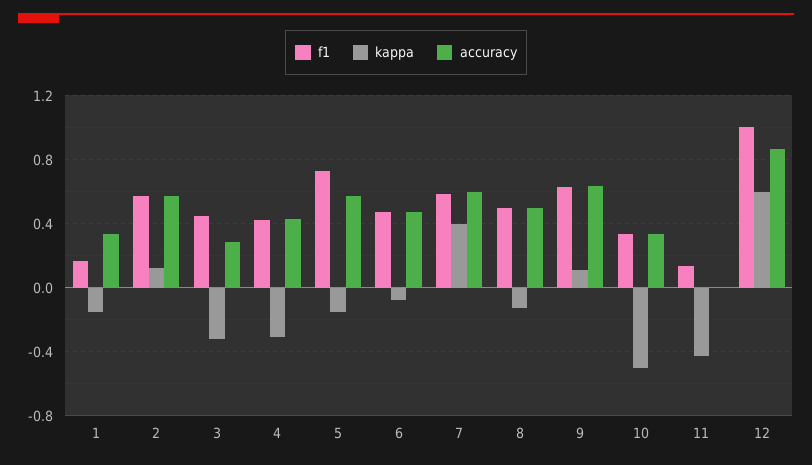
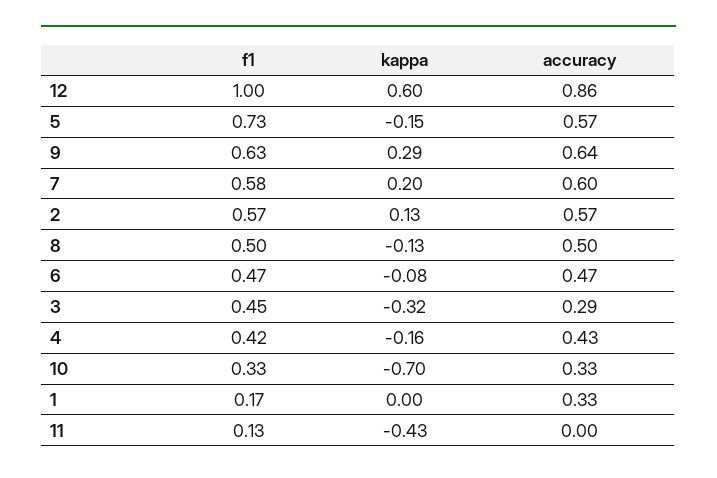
kappa, 1: -0.15 -> 0
kappa, 4: -0.3 -> -0.16
kappa, 7: 0.4 -> 0.2
kappa, 9: 0.1 -> 0.29
kappa, 10: -0.5 -> -0.7

